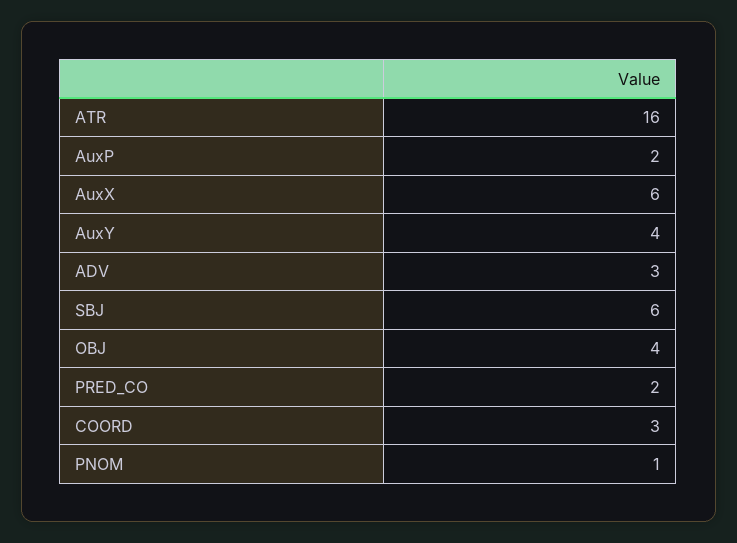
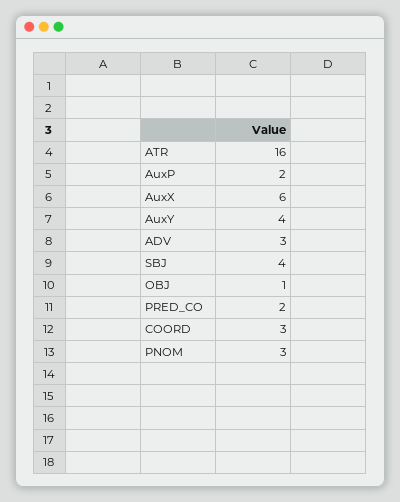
SBJ: 6 -> 4
OBJ: 4 -> 1
PNOM: 1 -> 3

